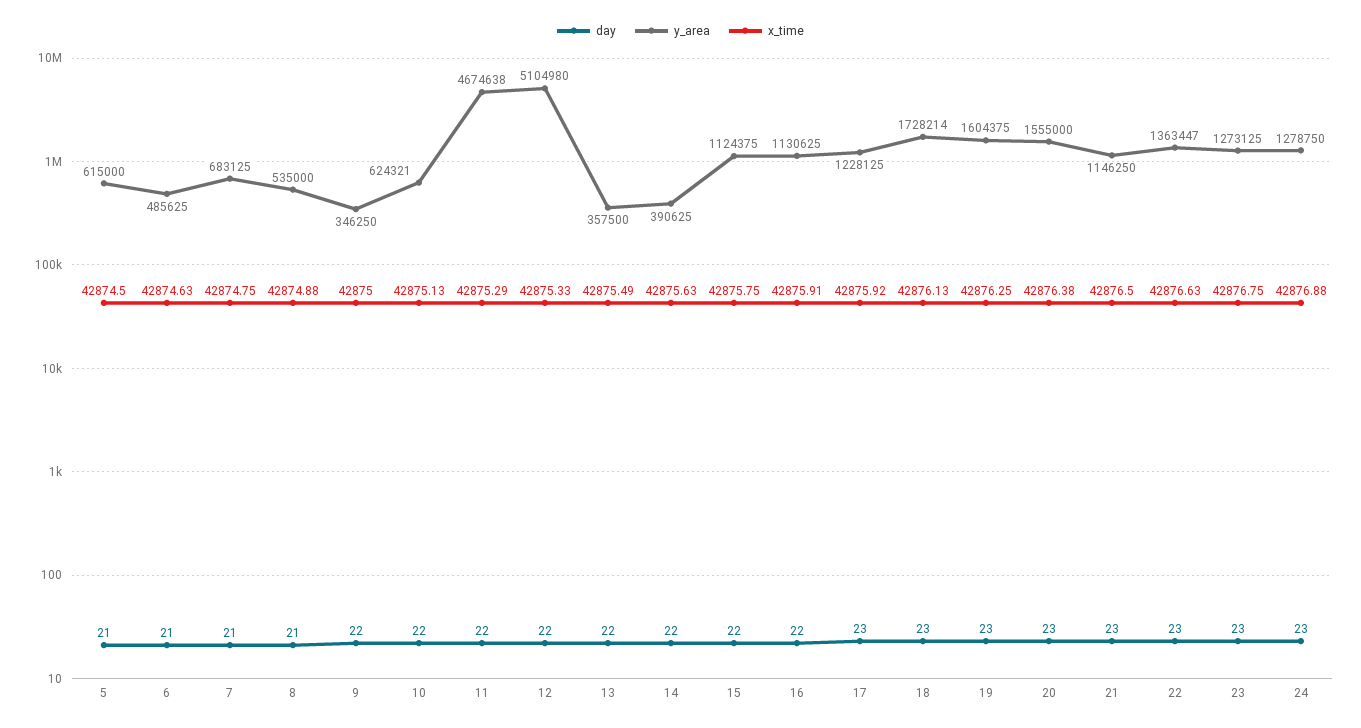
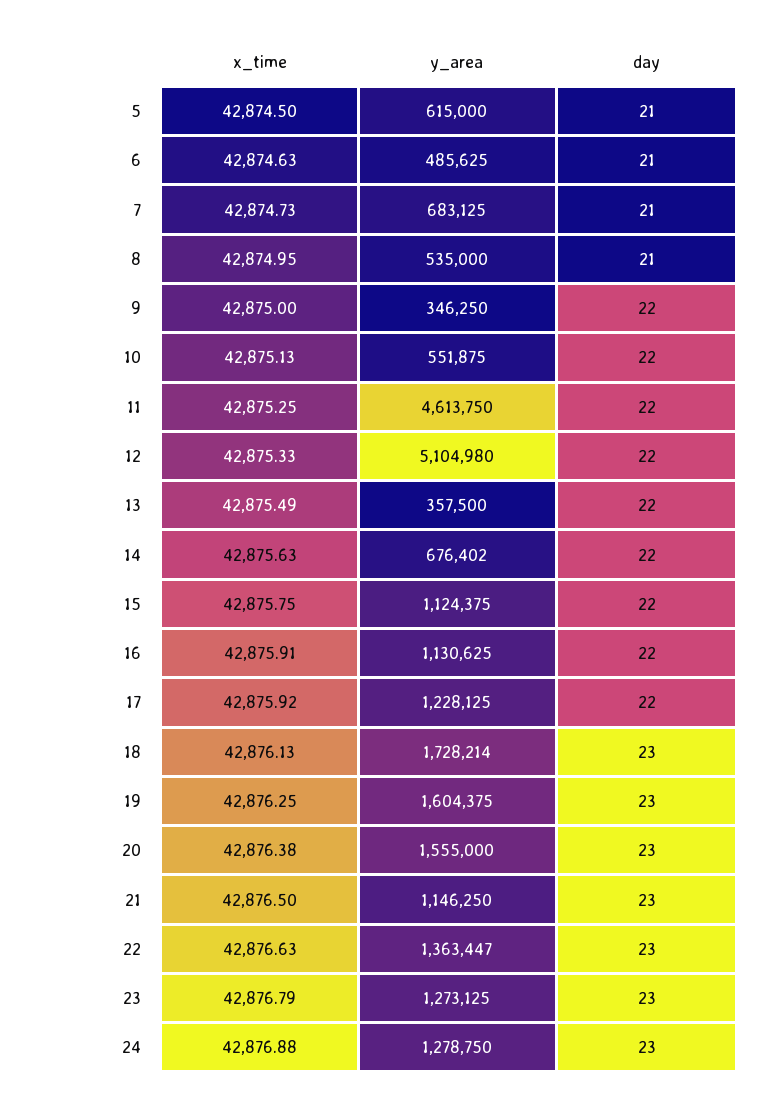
x_time, 7: 42874.75 -> 42874.73
x_time, 8: 42874.88 -> 42874.95
y_area, 10: 624321 -> 551875
y_area, 11: 4674638 -> 4613750
x_time, 11: 42875.29 -> 42875.25
y_area, 14: 390625 -> 676402
day, 17: 23 -> 22
x_time, 23: 42876.75 -> 42876.79

